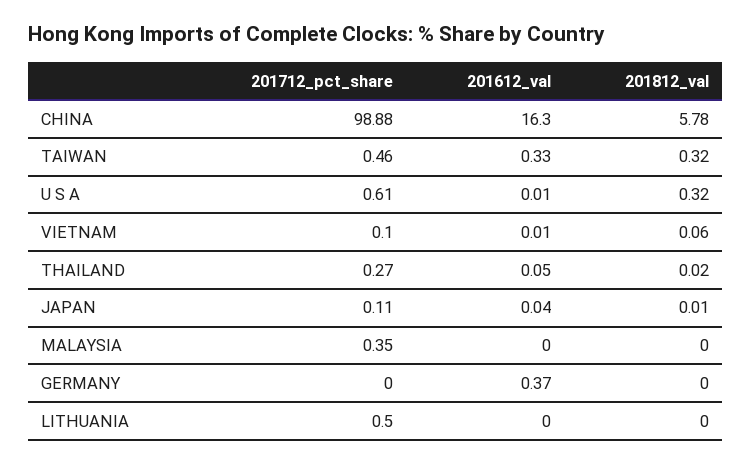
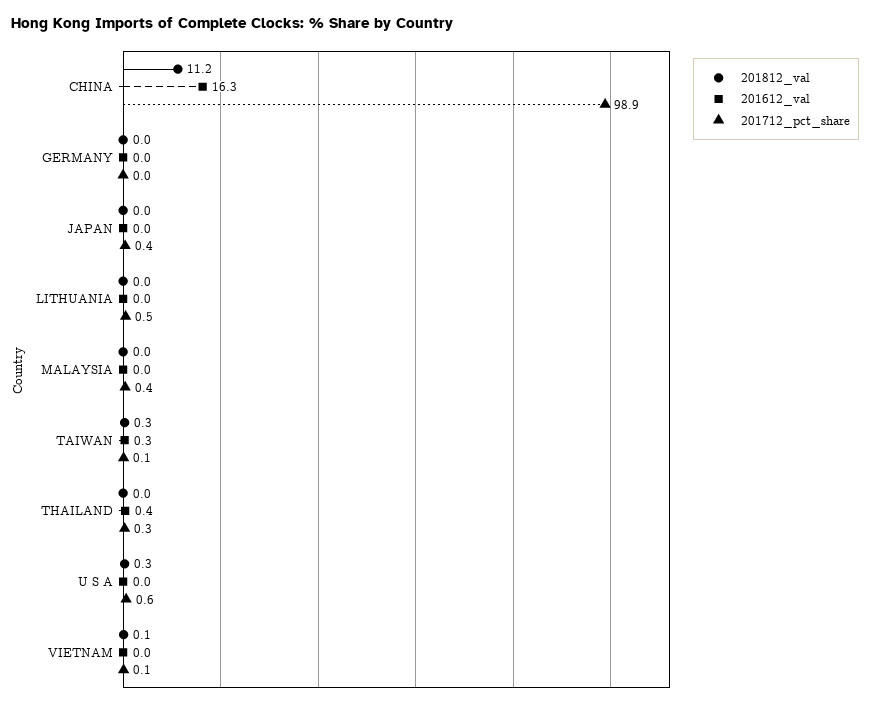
201812_val, CHINA: 5.78 -> 11.2
201712_pct_share, TAIWAN: 0.46 -> 0.1
201612_val, THAILAND: 0.05 -> 0.4
201712_pct_share, JAPAN: 0.11 -> 0.4
201612_val, GERMANY: 0.37 -> 0

